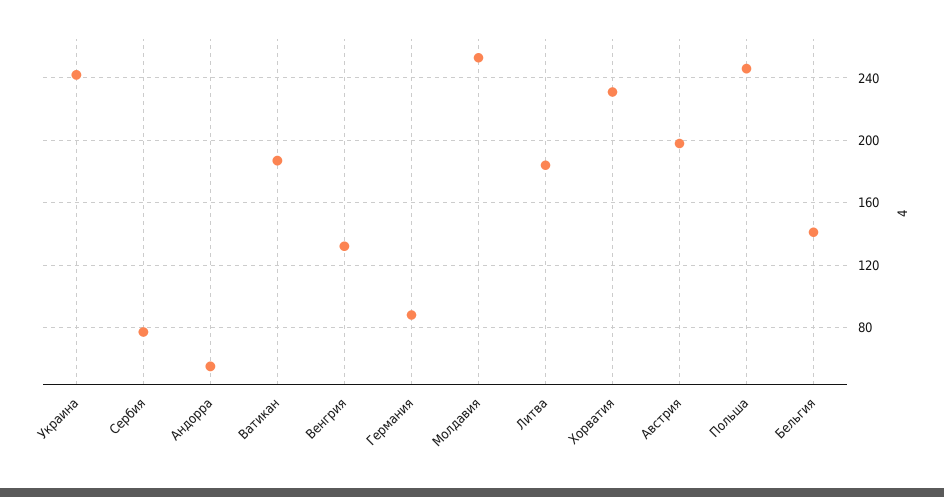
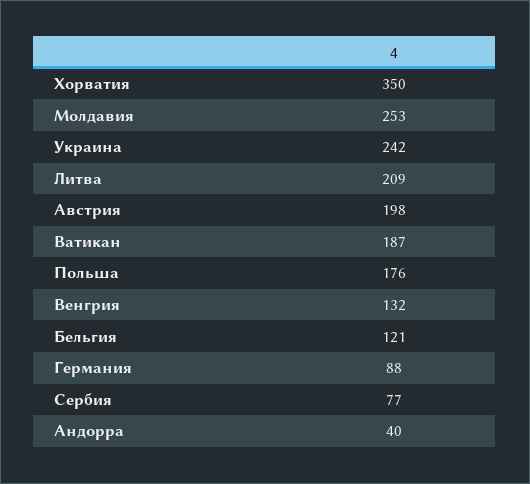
Андорра: 55 -> 40
Литва: 185 -> 209
Хорватия: 230 -> 350
Польша: 245 -> 176
Бельгия: 140 -> 121

